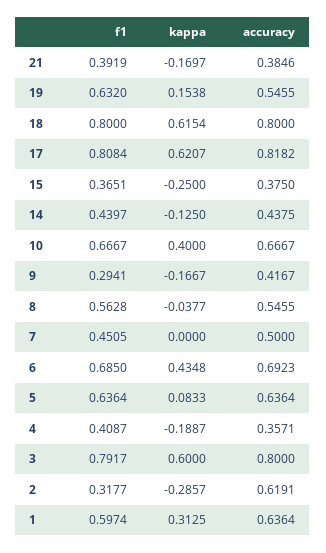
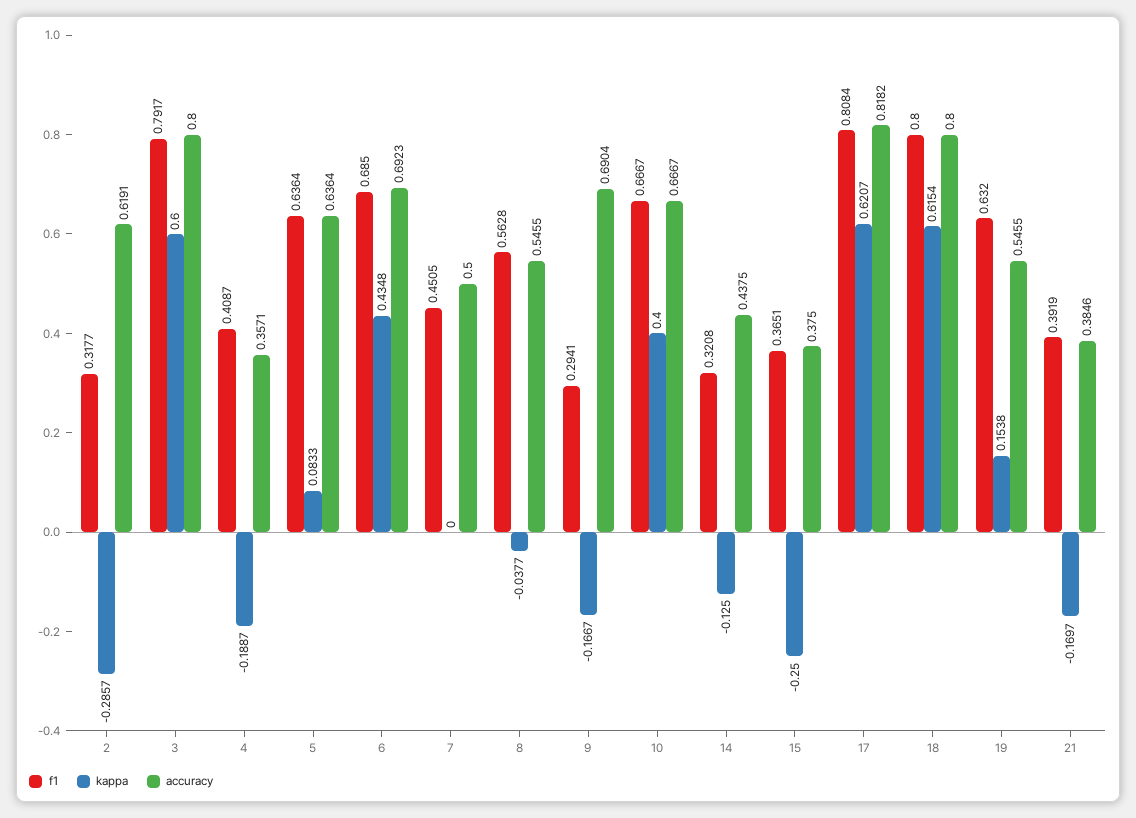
f1, 14: 0.4397 -> 0.3208
accuracy, 9: 0.4167 -> 0.6904
f1, 1: 0.5974 -> none
kappa, 1: 0.3125 -> none
accuracy, 1: 0.6364 -> none

